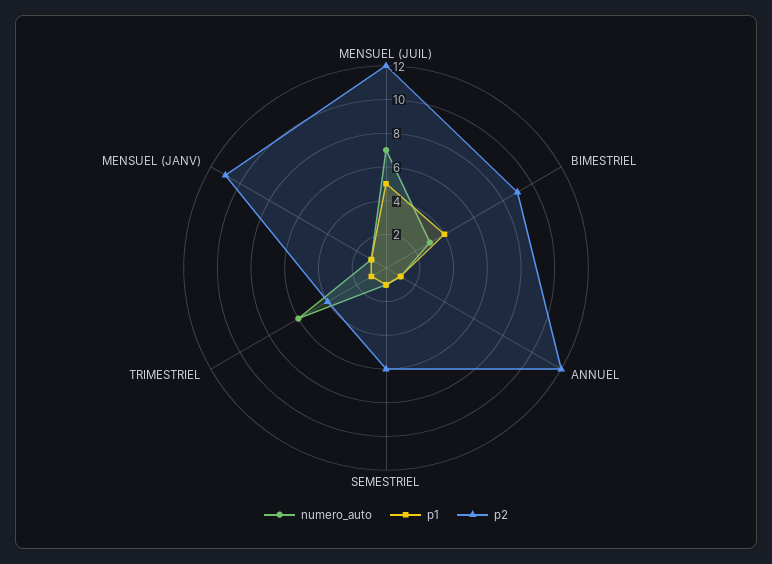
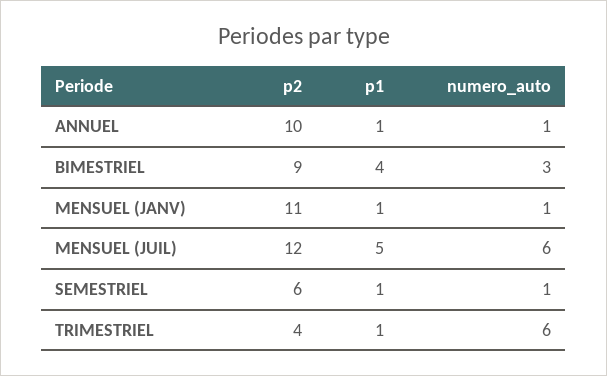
numero_auto, MENSUEL (JUIL): 7 -> 6
p2, ANNUEL: 12 -> 10

